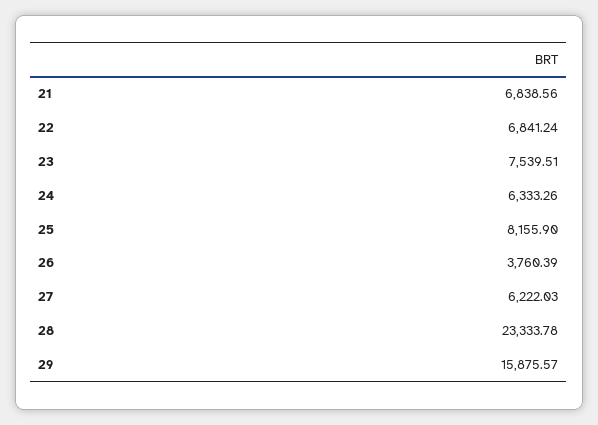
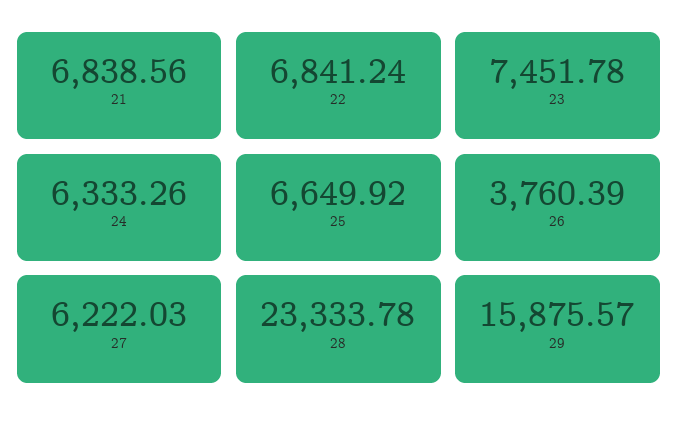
23: 7539.51 -> 7451.78
25: 8155.9 -> 6649.92

